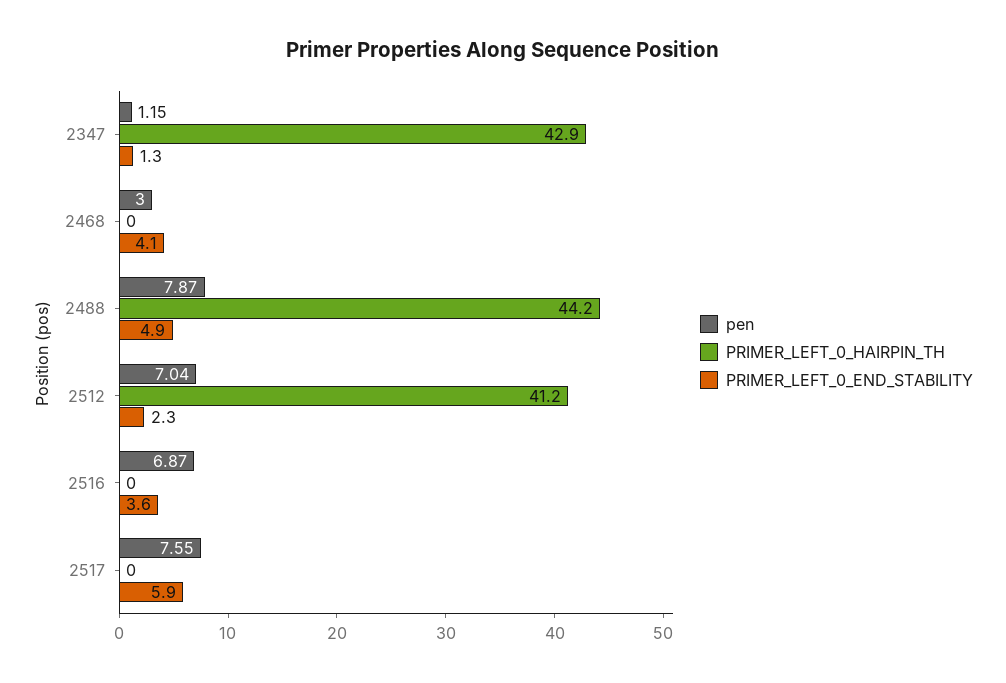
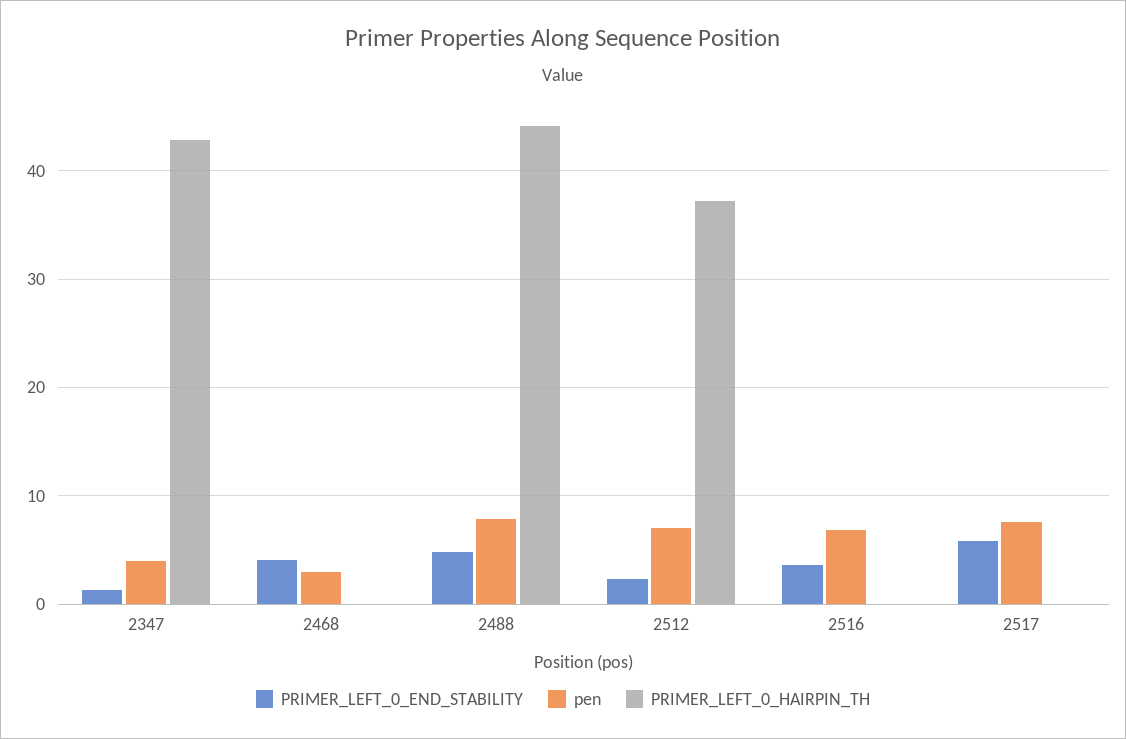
pen, 2347: 1.15 -> 4
PRIMER_LEFT_0_HAIRPIN_TH, 2512: 41.2 -> 37

